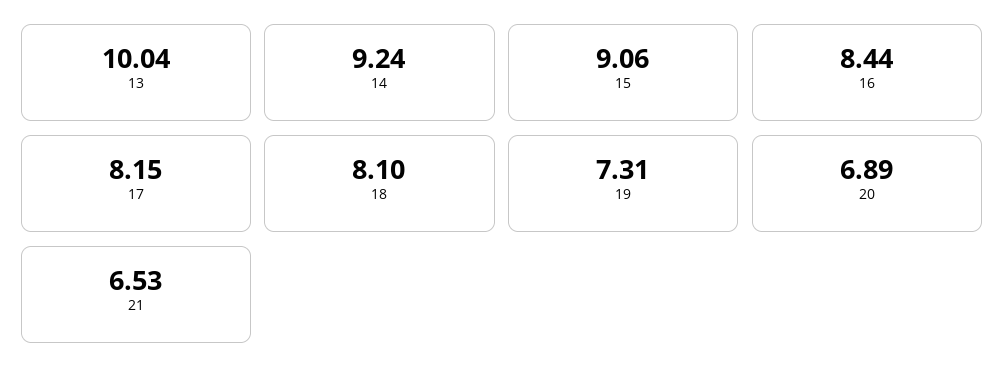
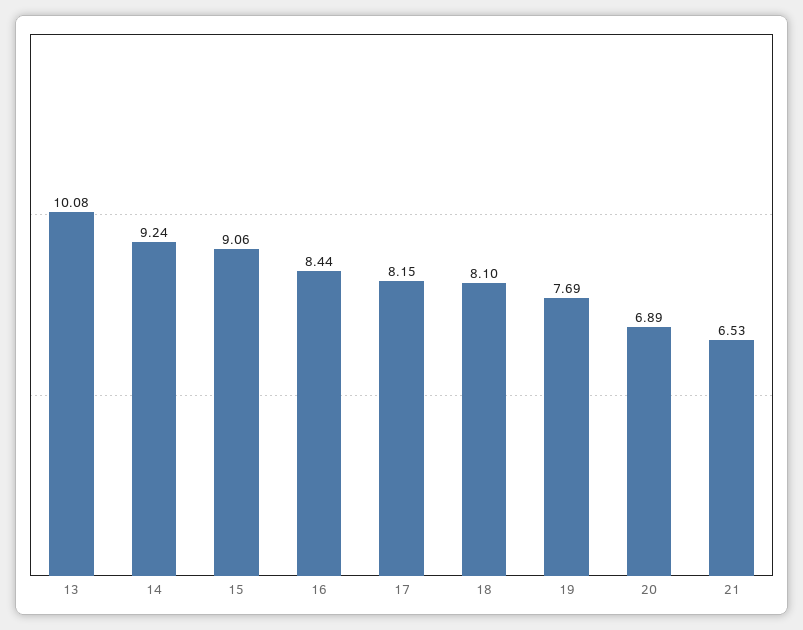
13: 10.04 -> 10.08
19: 7.31 -> 7.69

